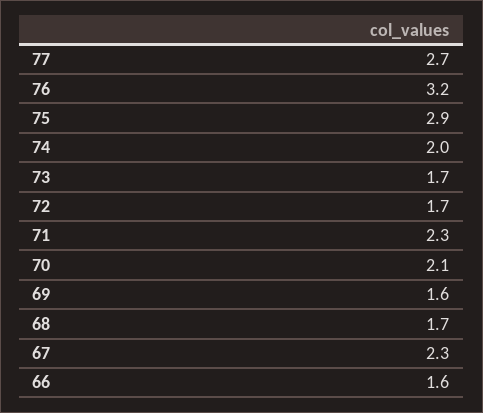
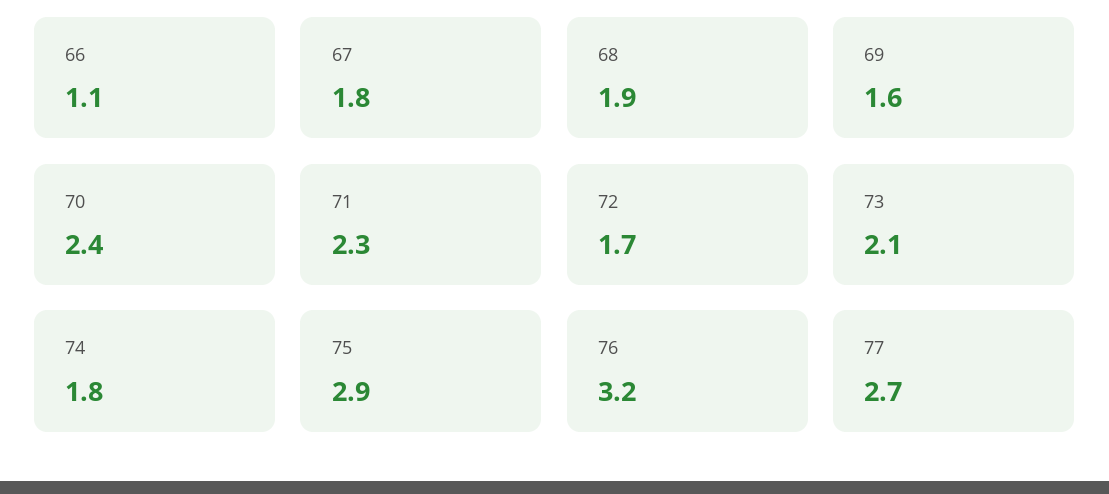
74: 2 -> 1.8
73: 1.7 -> 2.1
70: 2.1 -> 2.4
68: 1.7 -> 1.9
67: 2.3 -> 1.8
66: 1.6 -> 1.1

